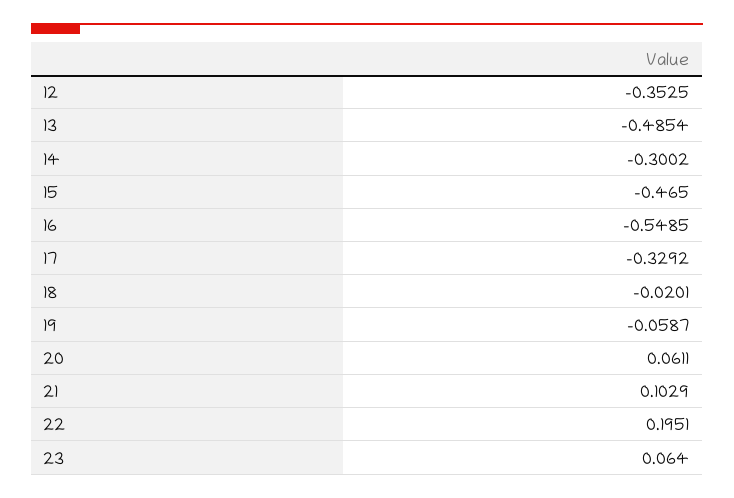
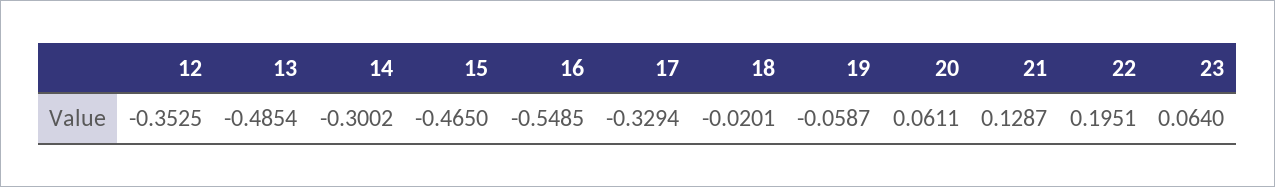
17: -0.3292 -> -0.3294
21: 0.1029 -> 0.1287

